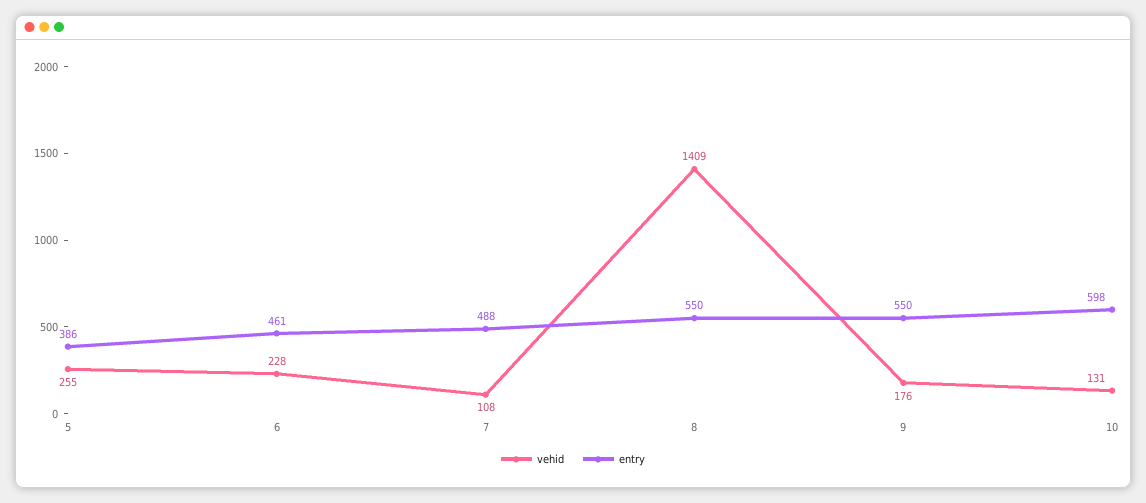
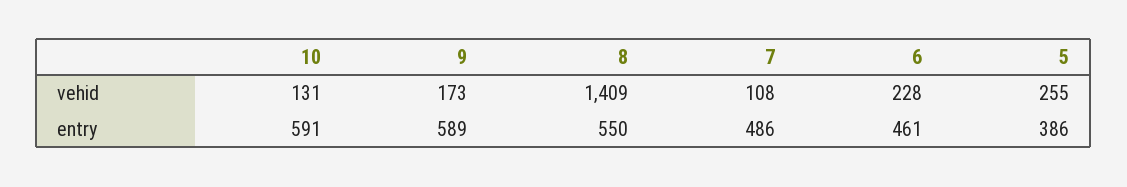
entry, 7: 488 -> 486
vehid, 9: 176 -> 173
entry, 9: 550 -> 589
entry, 10: 598 -> 591

